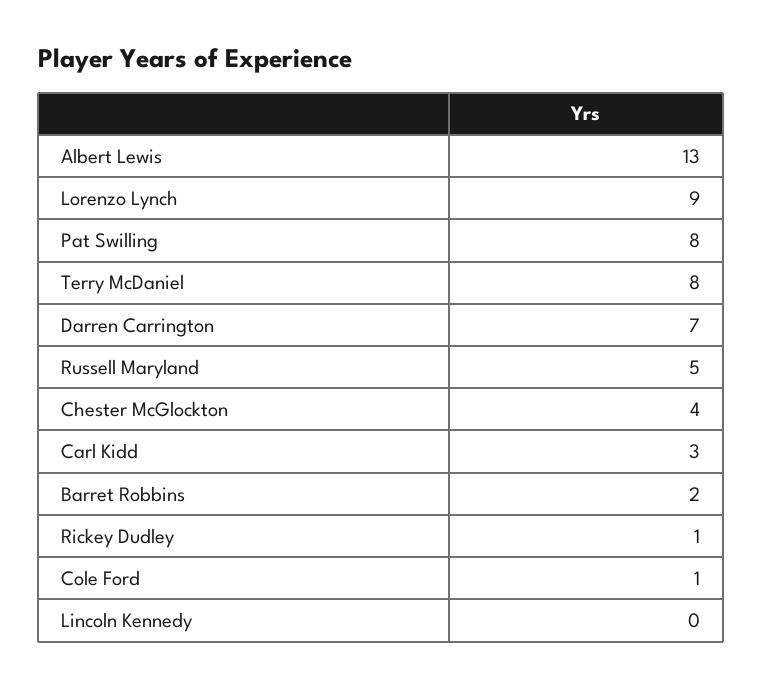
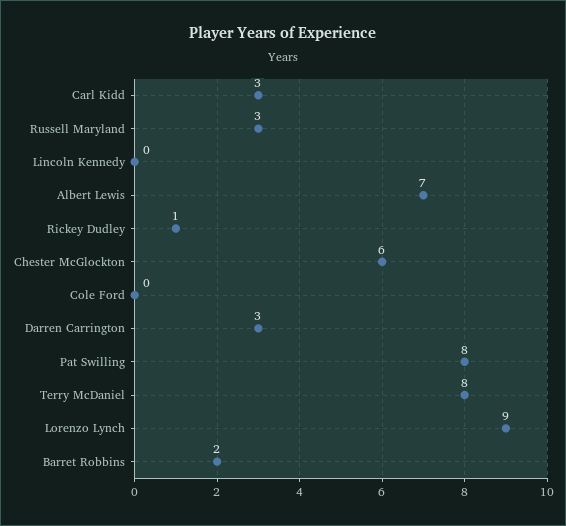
Albert Lewis: 13 -> 7
Darren Carrington: 7 -> 3
Russell Maryland: 5 -> 3
Chester McGlockton: 4 -> 6
Cole Ford: 1 -> 0

